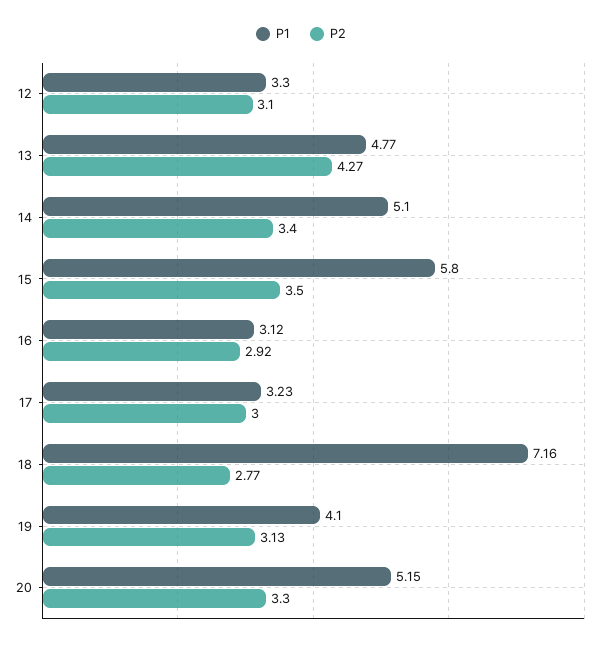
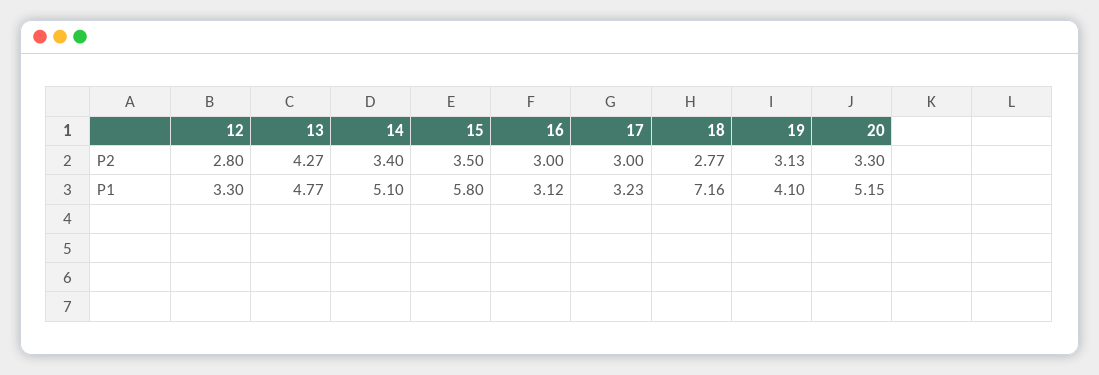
P2, 12: 3.1 -> 2.8
P2, 16: 2.92 -> 3

